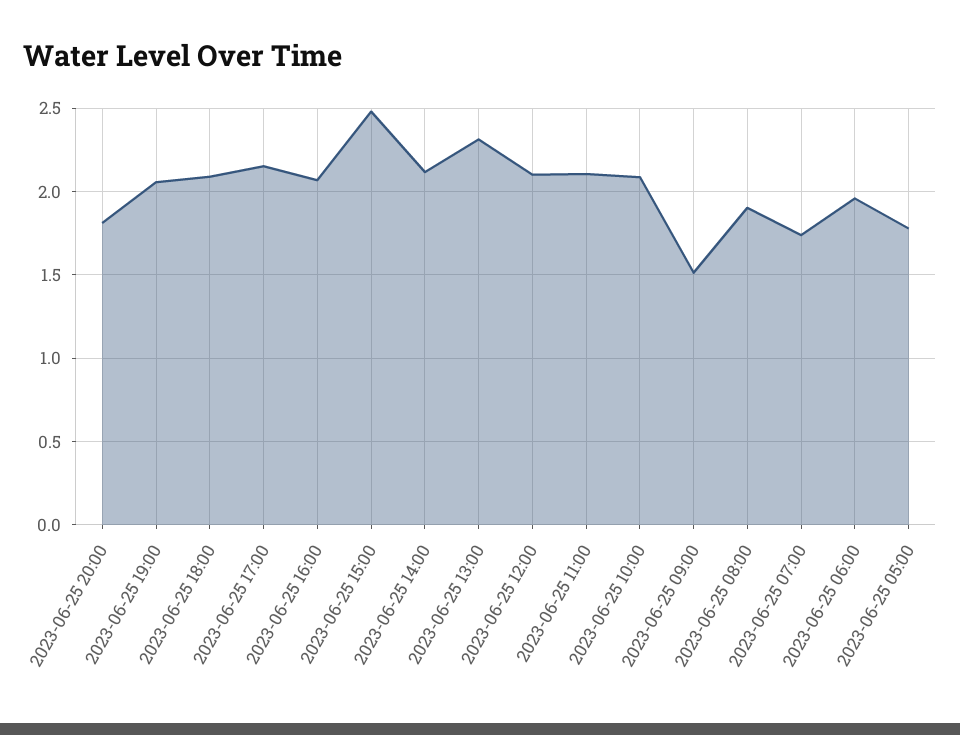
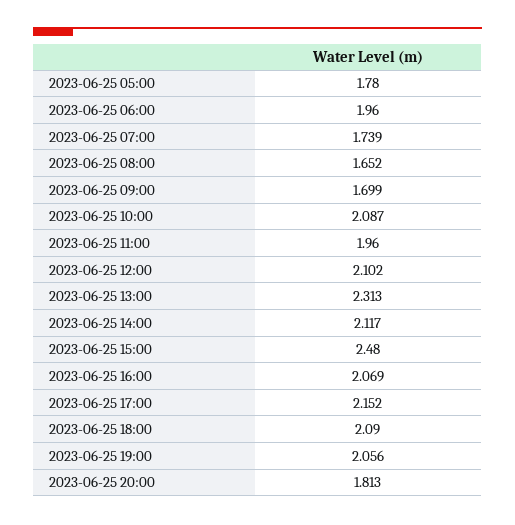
2023-06-25 11:00: 2.1 -> 1.96
2023-06-25 09:00: 1.5 -> 1.699
2023-06-25 08:00: 1.9 -> 1.652

